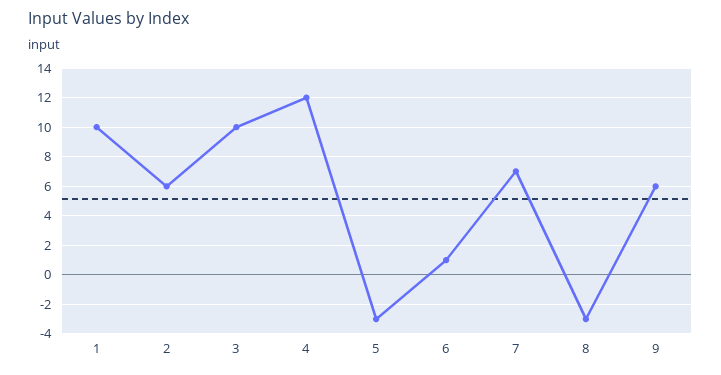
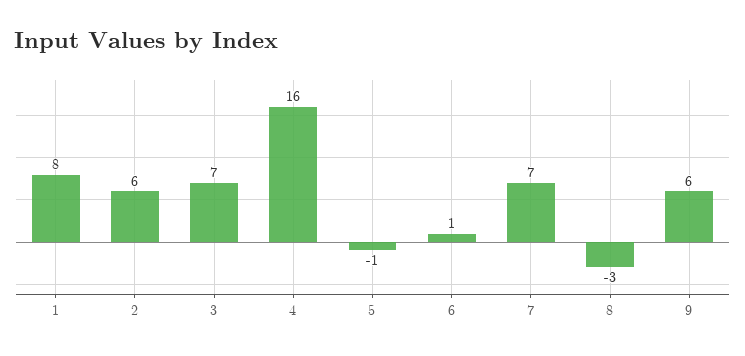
1: 10 -> 8
3: 10 -> 7
4: 12 -> 16
5: -3 -> -1

